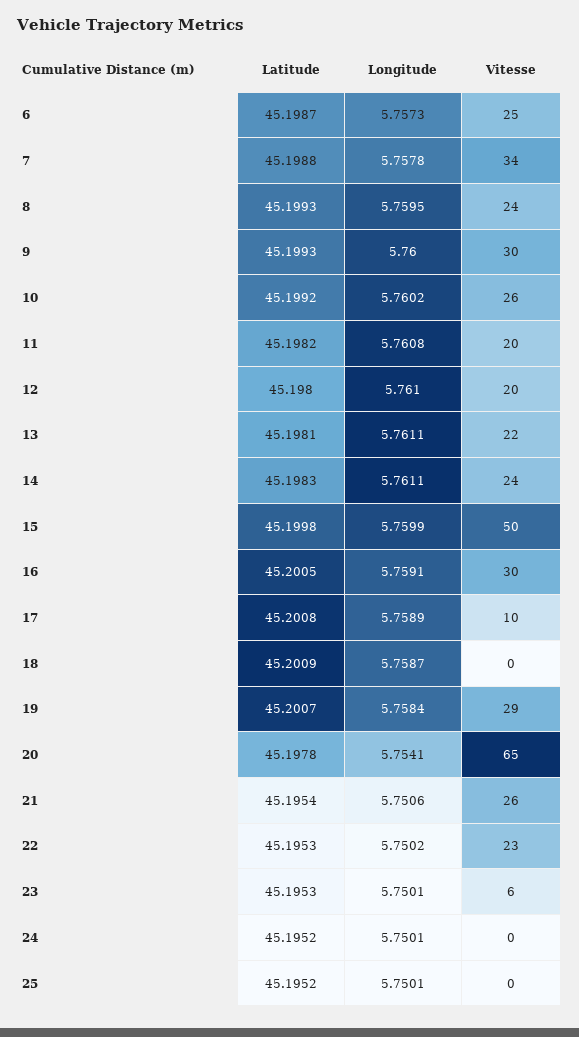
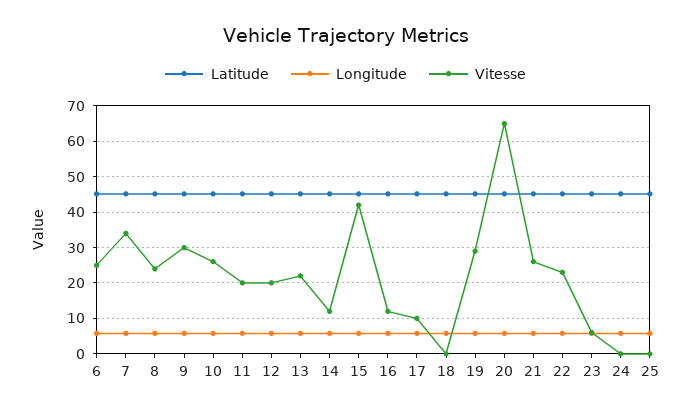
Vitesse, 14: 24 -> 12
Vitesse, 15: 50 -> 42
Vitesse, 16: 30 -> 12

